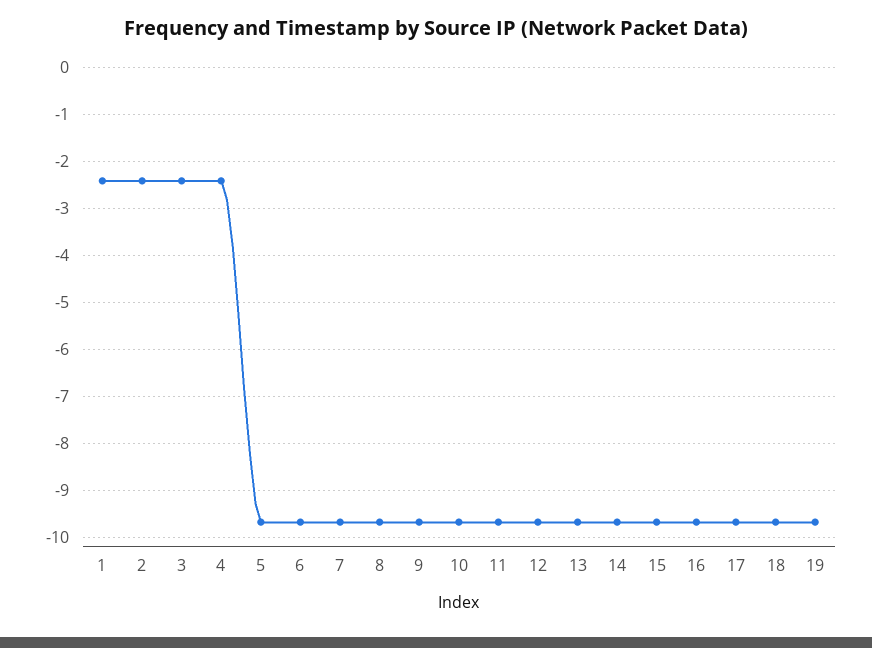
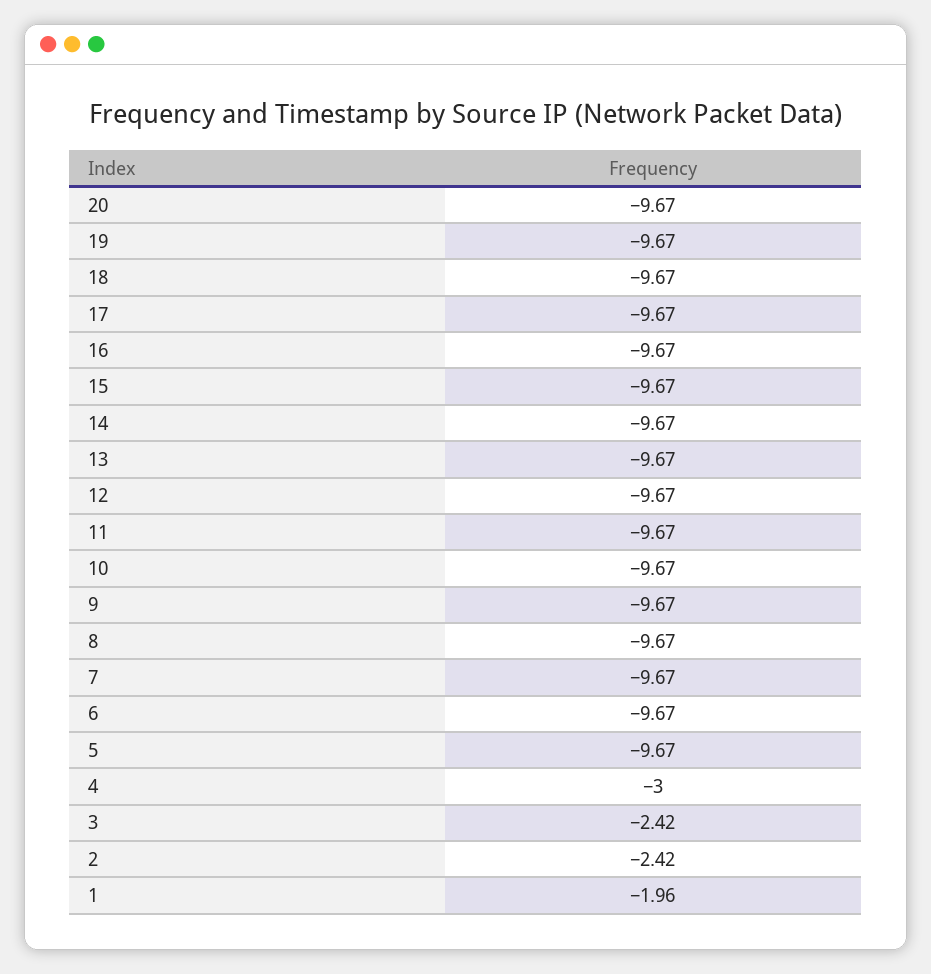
1: -2.4 -> -1.96
4: -2.4 -> -3
20: none -> -9.67

